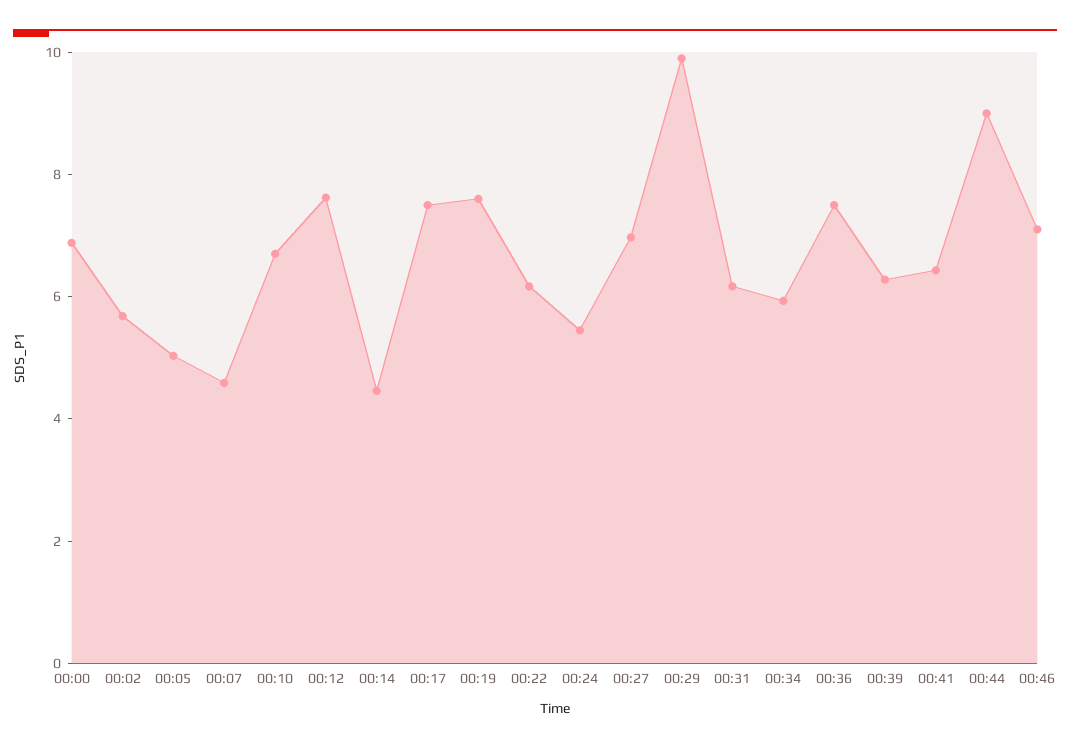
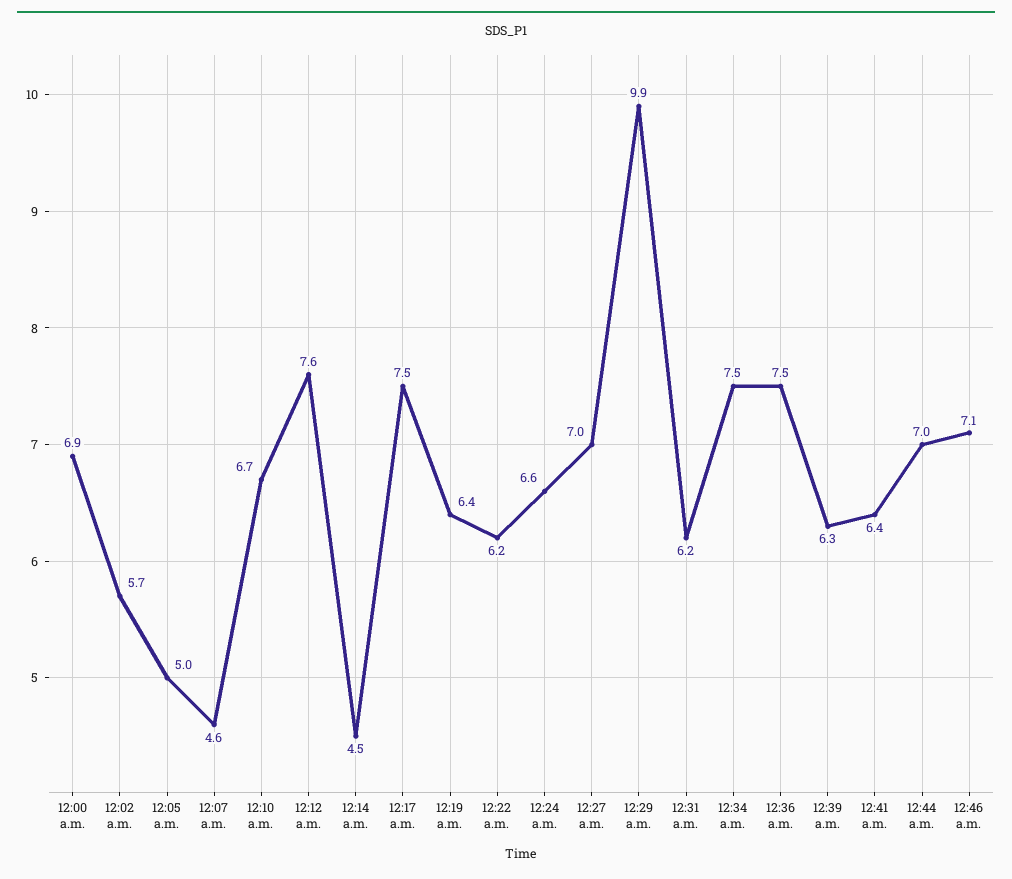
00:19: 7.5 -> 6.4
00:24: 5.5 -> 6.6
00:34: 6 -> 7.5
00:44: 9 -> 7

